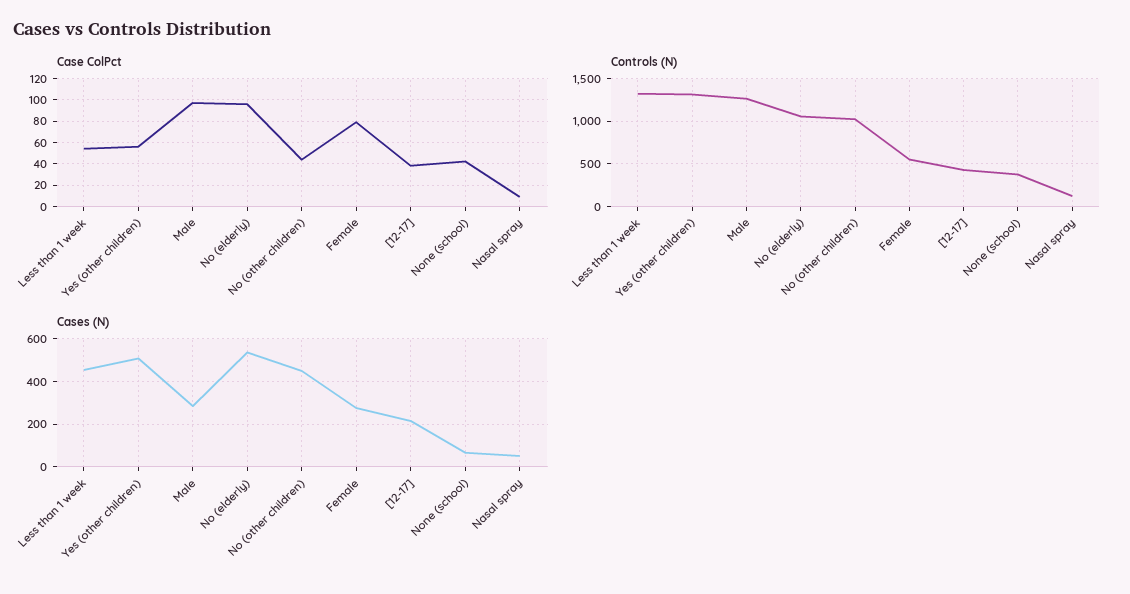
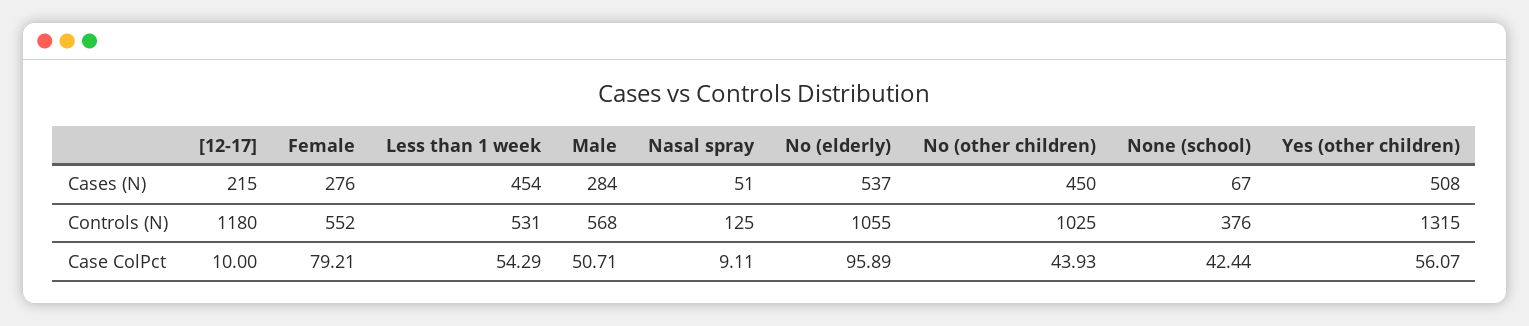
Case ColPct, Male: 100 -> 50.71
Case ColPct, [12-17]: 40 -> 10
Controls (N), Less than 1 week: 1300 -> 531
Controls (N), Male: 1300 -> 568
Controls (N), [12-17]: 400 -> 1180

